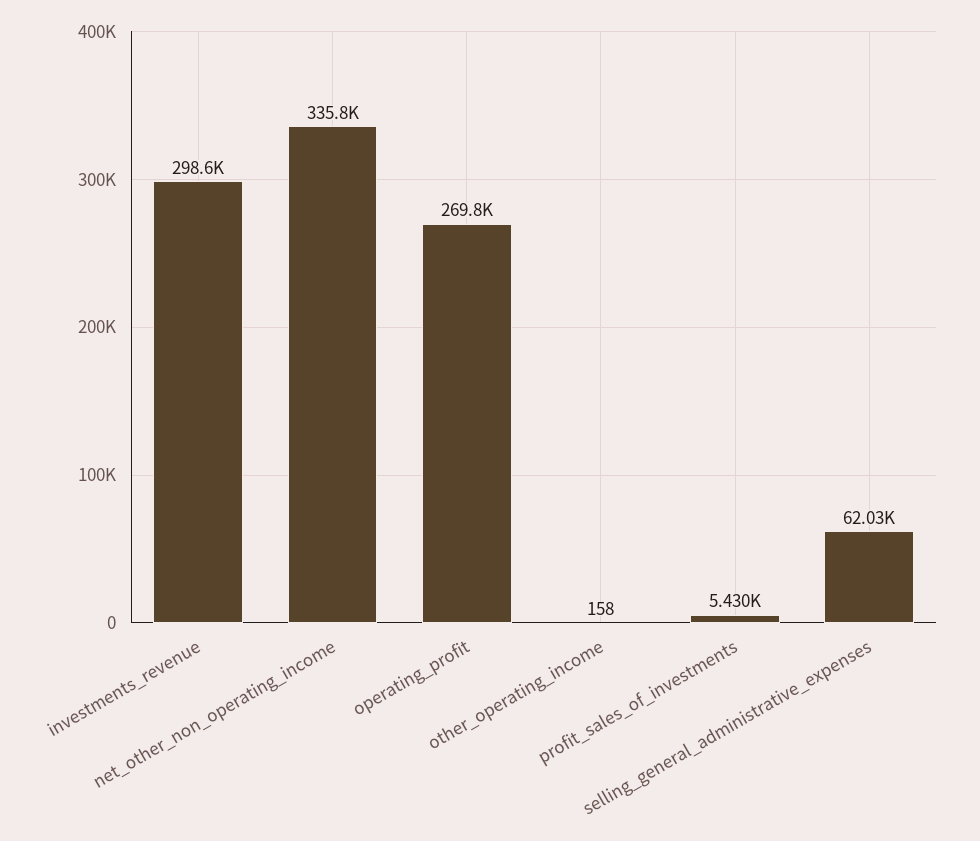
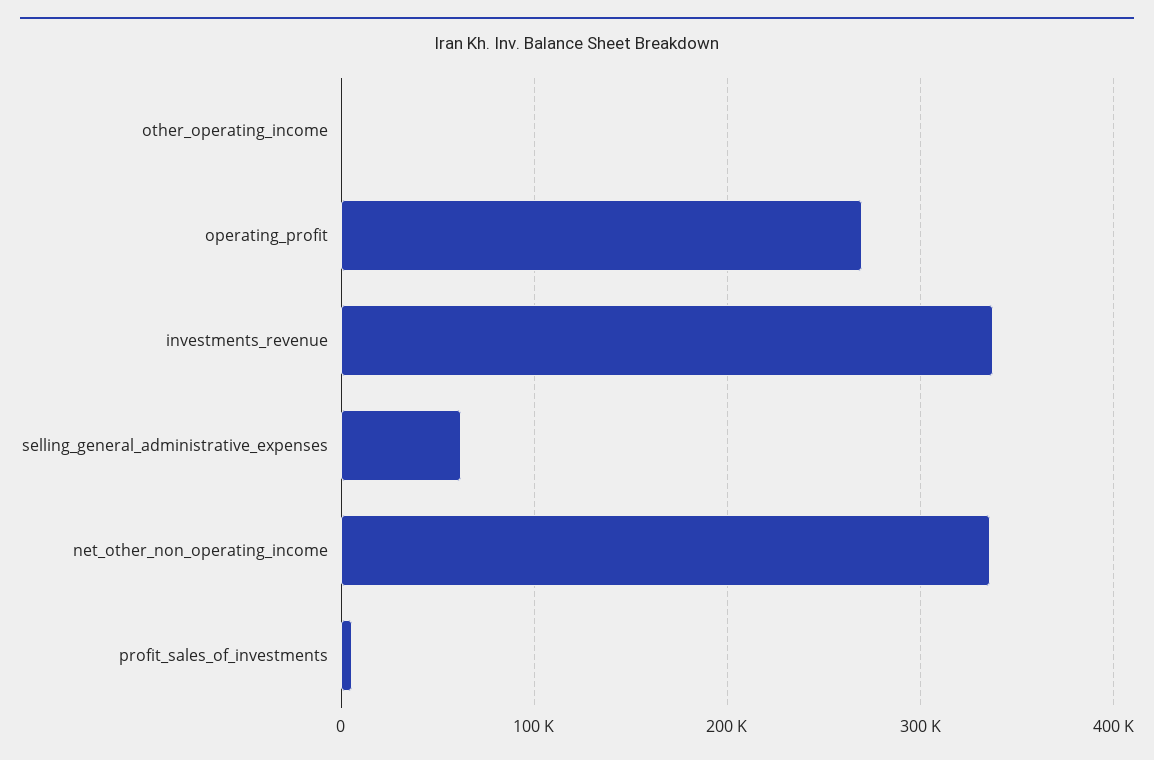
investments_revenue: 298600 -> 340000

